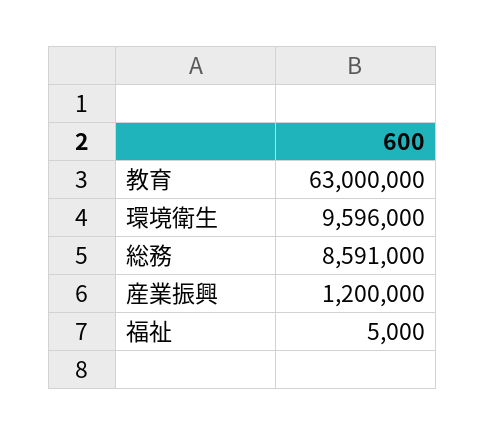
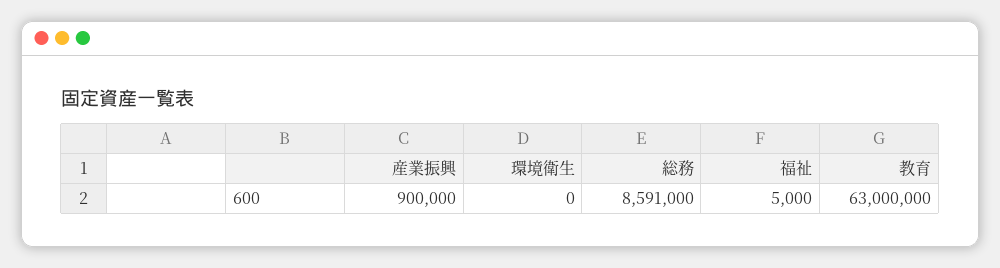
環境衛生: 9596000 -> 0
産業振興: 1200000 -> 900000

